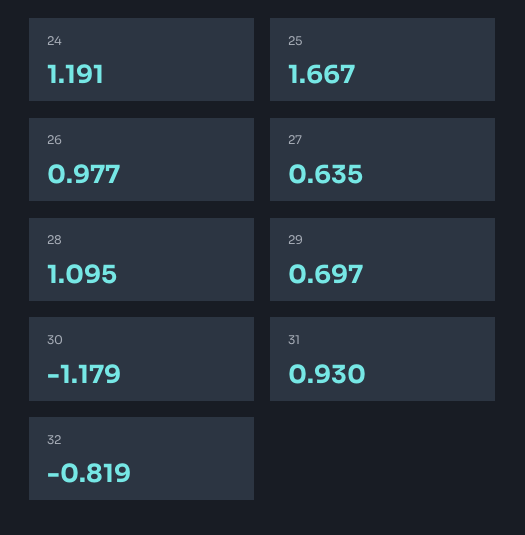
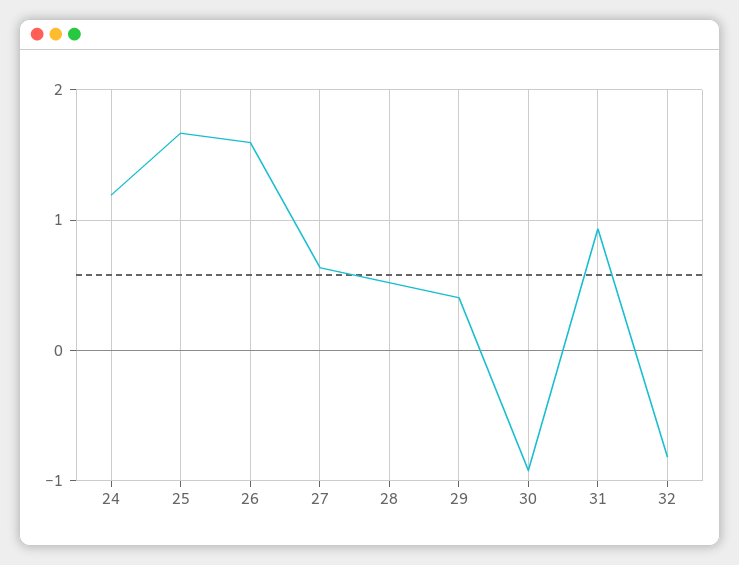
26: 0.977 -> 1.6
28: 1.095 -> 0.5
29: 0.697 -> 0.4
30: -1.179 -> -0.9

